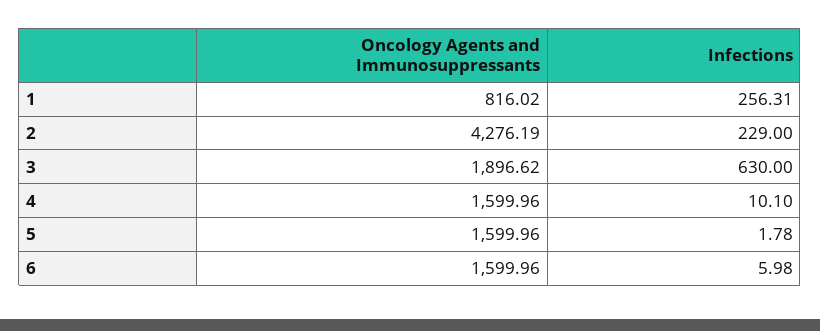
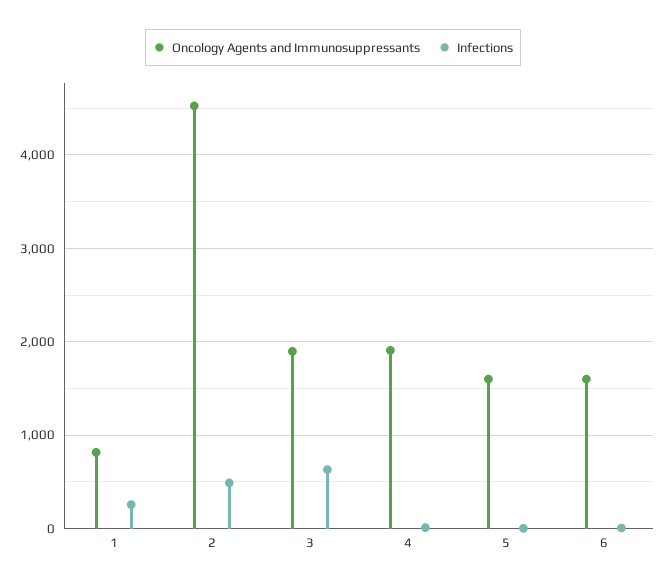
Oncology Agents and Immunosuppressants, 2: 4276.19 -> 4500
Infections, 2: 229 -> 500
Oncology Agents and Immunosuppressants, 4: 1599.96 -> 1900

